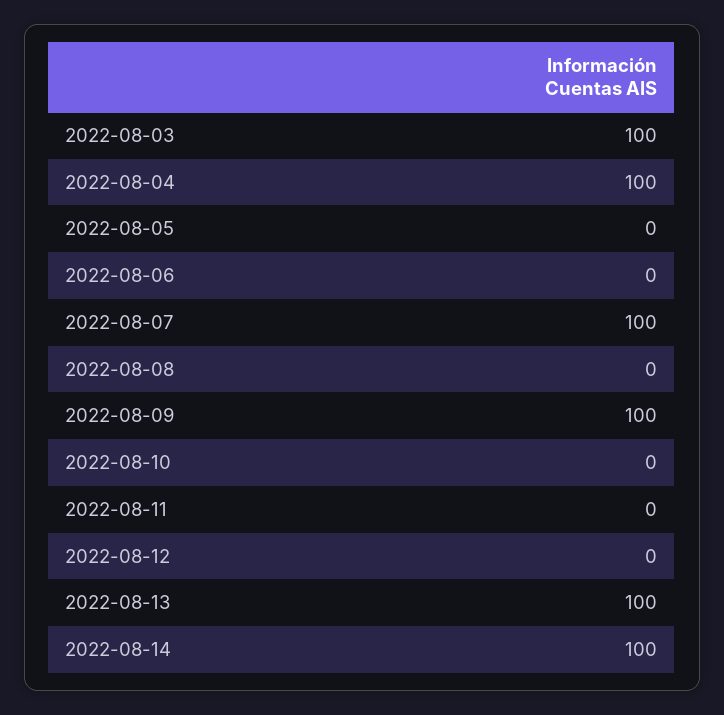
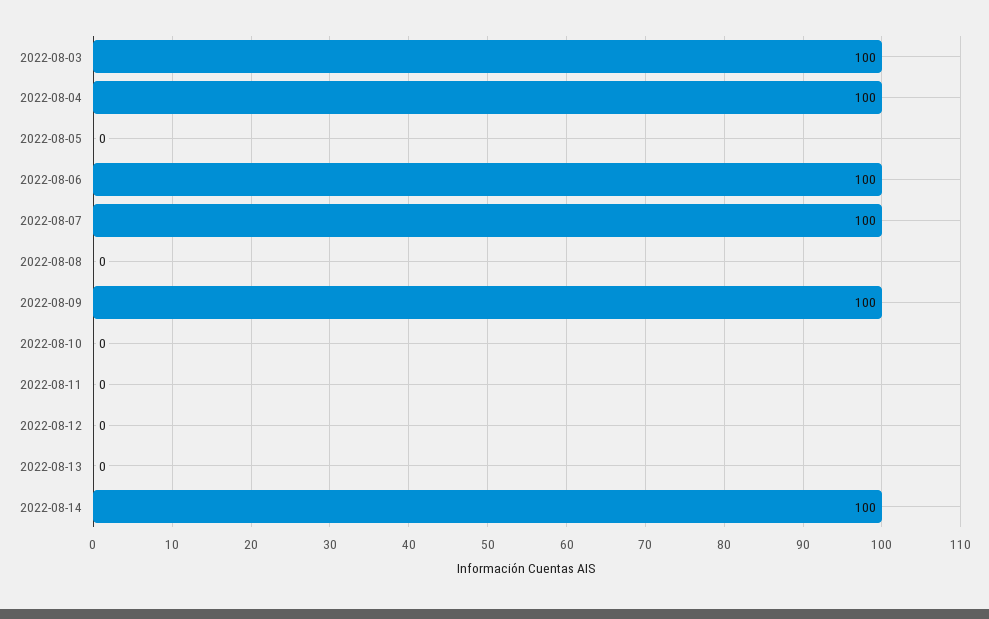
2022-08-06: 0 -> 100
2022-08-13: 100 -> 0

